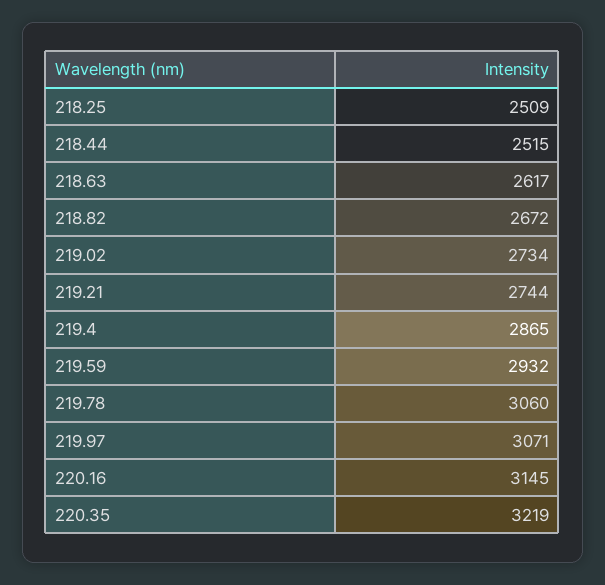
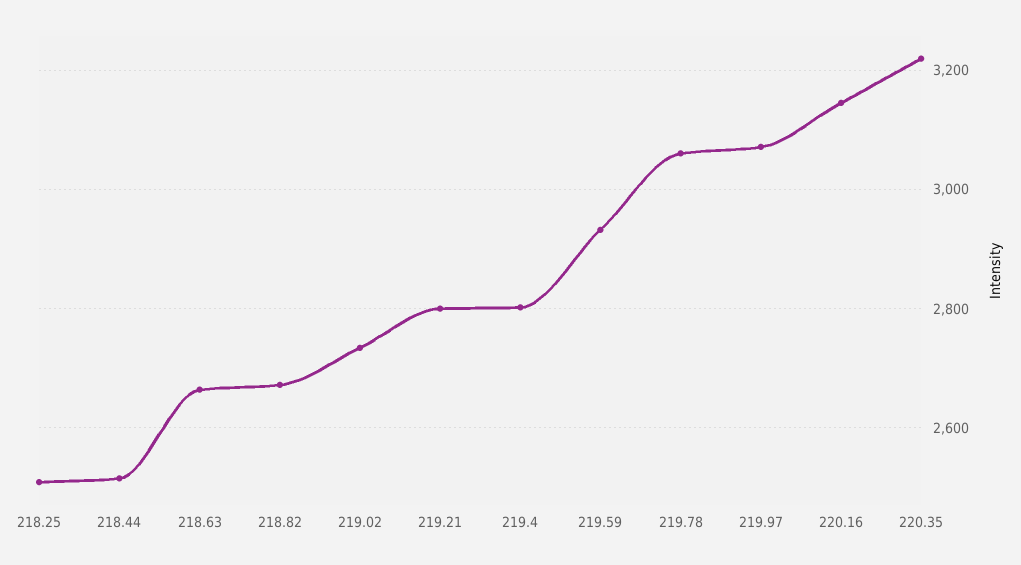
218.63: 2617 -> 2660
219.21: 2744 -> 2800
219.4: 2865 -> 2800

